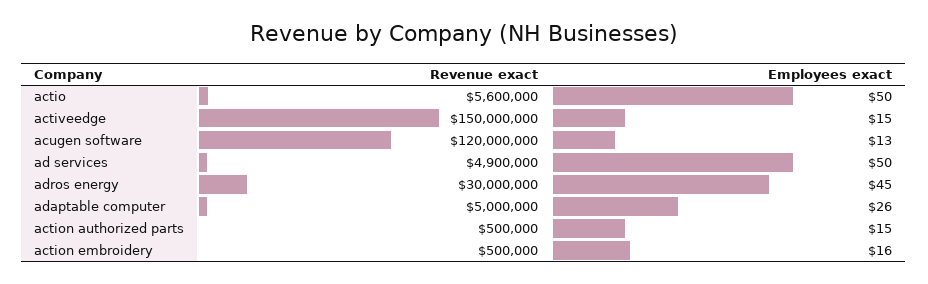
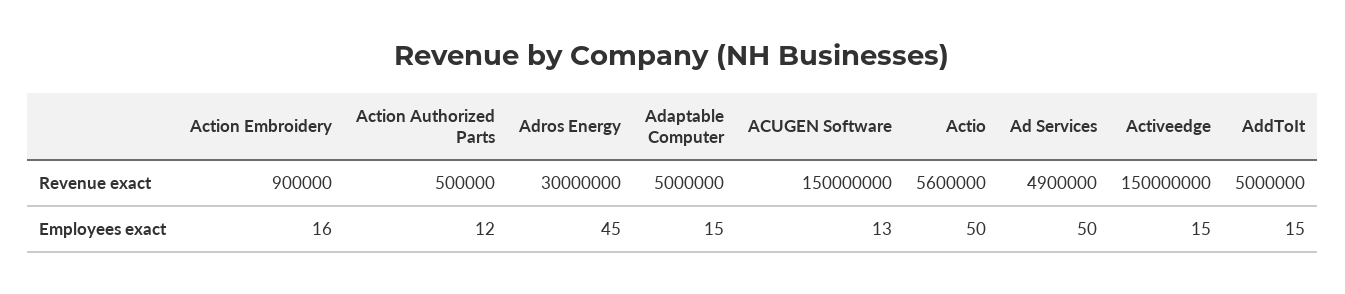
Revenue exact, acugen software: 120000000 -> 150000000
Employees exact, adaptable computer: 26 -> 15
Employees exact, action authorized parts: 15 -> 12
Revenue exact, action embroidery: 500000 -> 900000
Revenue exact, AddToIt: none -> 5000000
Employees exact, AddToIt: none -> 15

